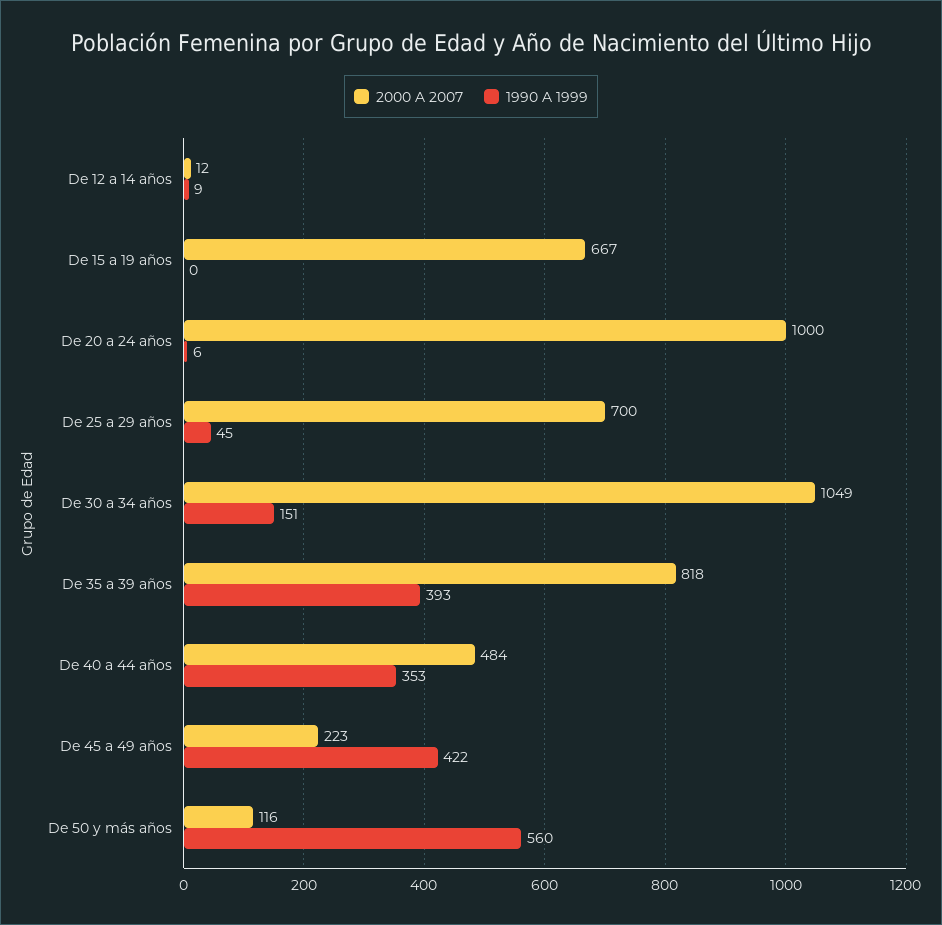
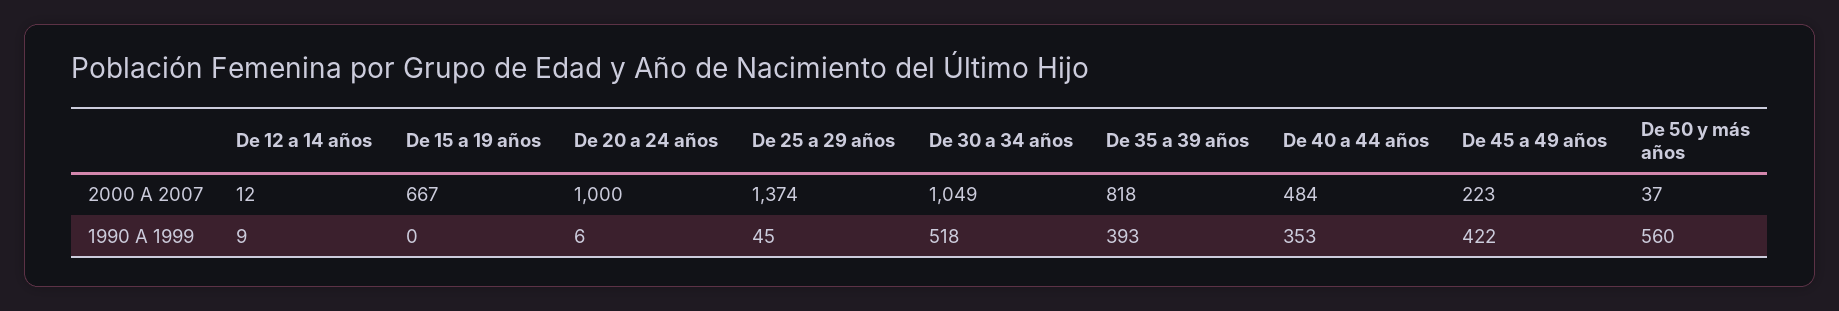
2000 A 2007, De 25 a 29 años: 700 -> 1374
1990 A 1999, De 30 a 34 años: 151 -> 518
2000 A 2007, De 50 y más años: 116 -> 37

